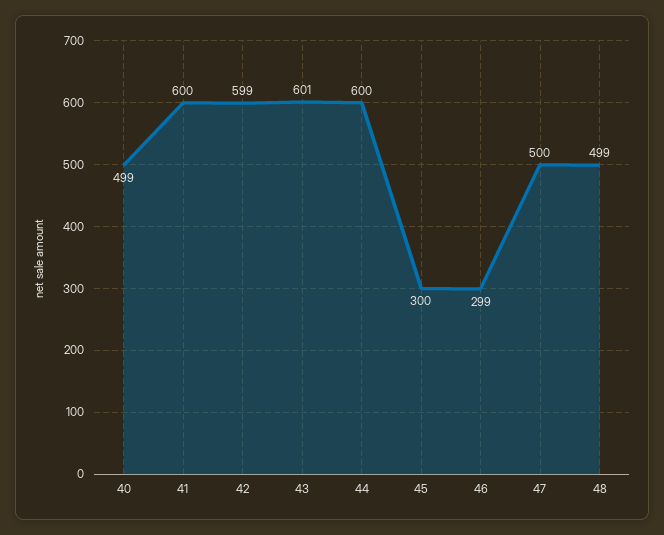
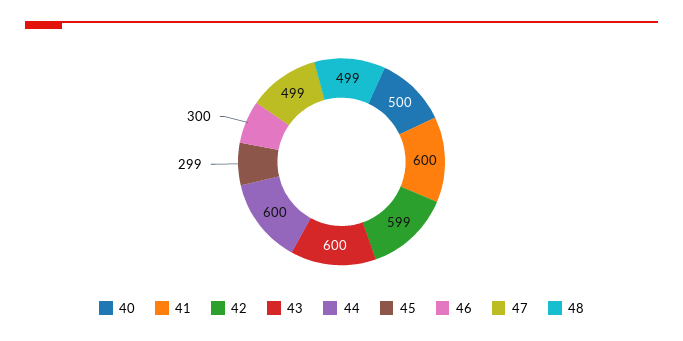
40: 499 -> 500
43: 601 -> 600
45: 300 -> 299
46: 299 -> 300
47: 500 -> 499

